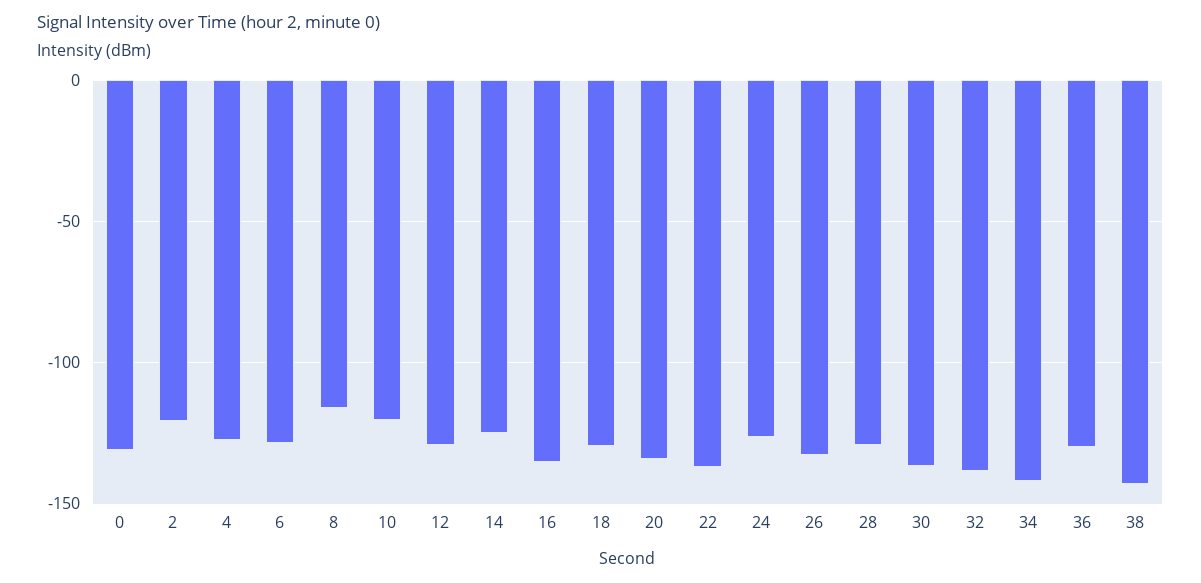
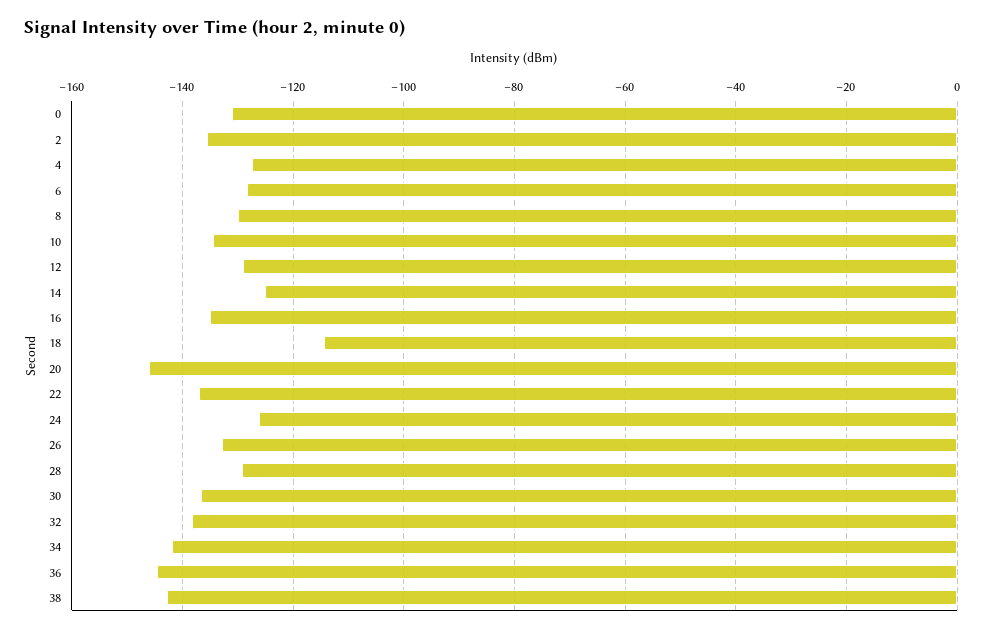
2: -120 -> -136
8: -115 -> -130
10: -120 -> -134
18: -130 -> -114
20: -135 -> -146
36: -130 -> -144

